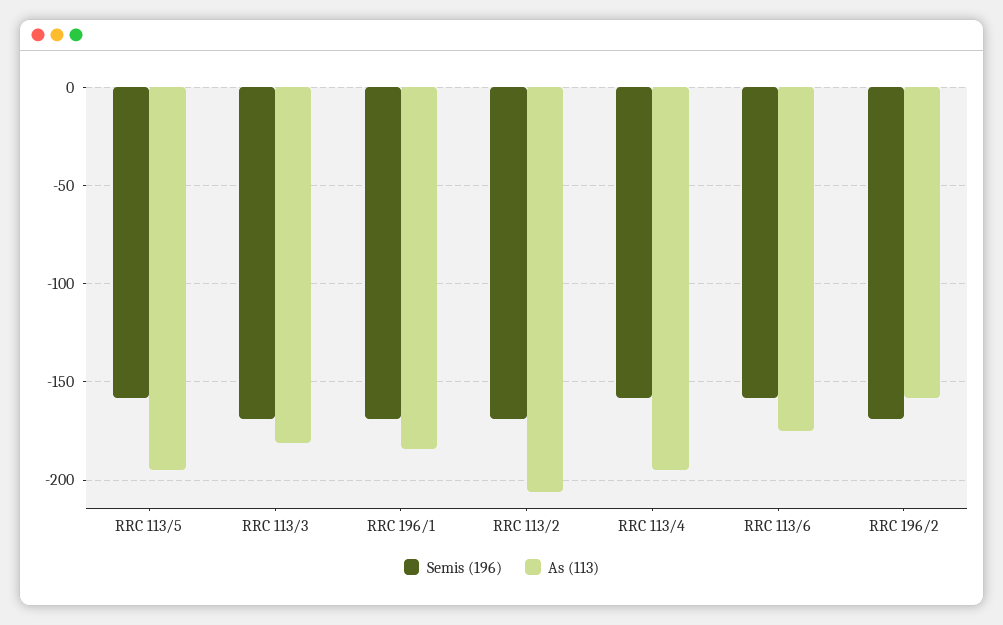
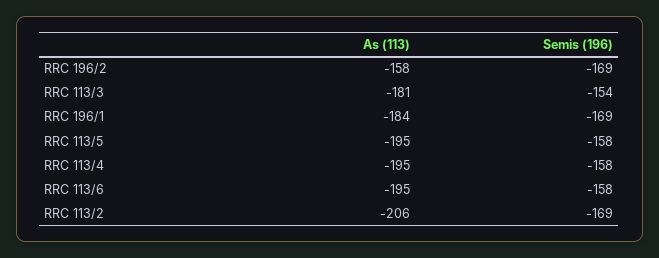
Semis (196), RRC 113/3: -170 -> -154
As (113), RRC 113/6: -175 -> -195

